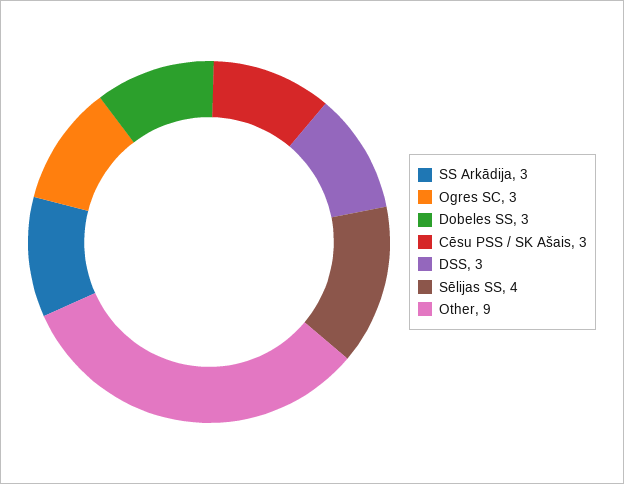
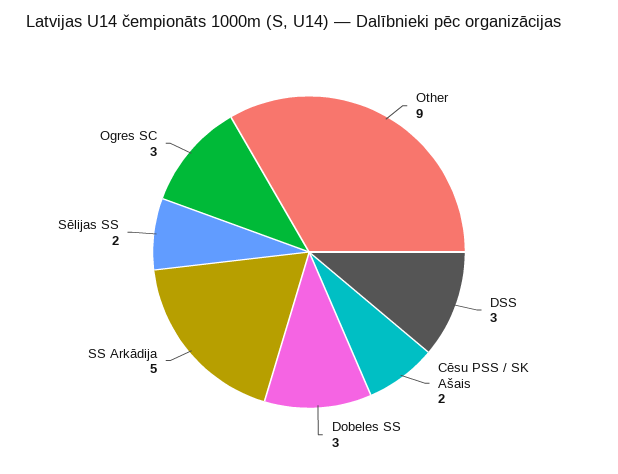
SS Arkādija: 3 -> 5
Cēsu PSS / SK Ašais: 3 -> 2
Sēlijas SS: 4 -> 2

